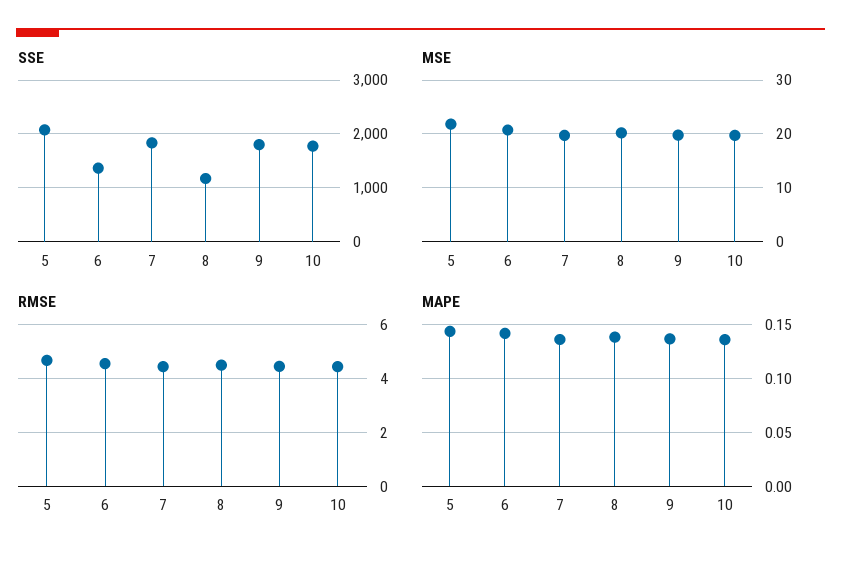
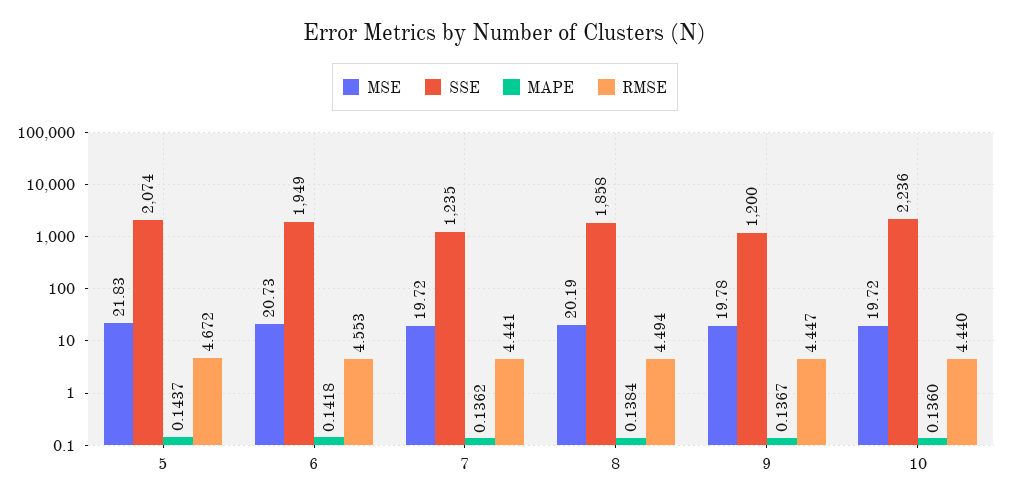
SSE, 6: 1400 -> 1949
SSE, 7: 1800 -> 1235
SSE, 8: 1200 -> 1858
SSE, 9: 1800 -> 1200
SSE, 10: 1800 -> 2236

